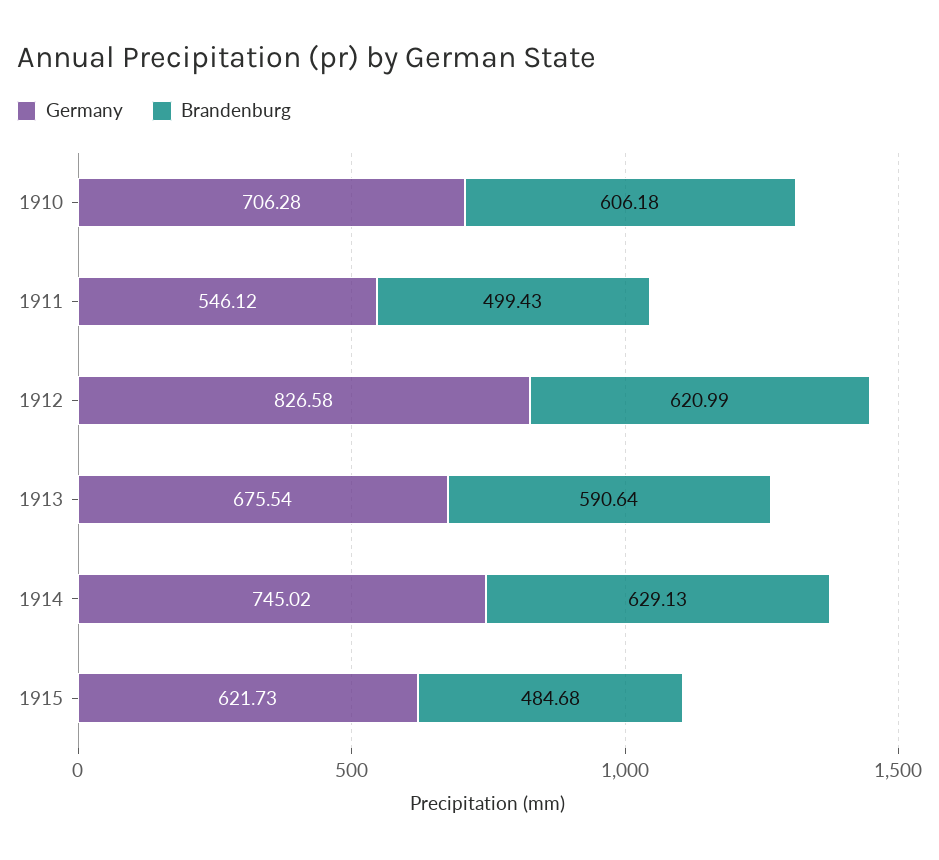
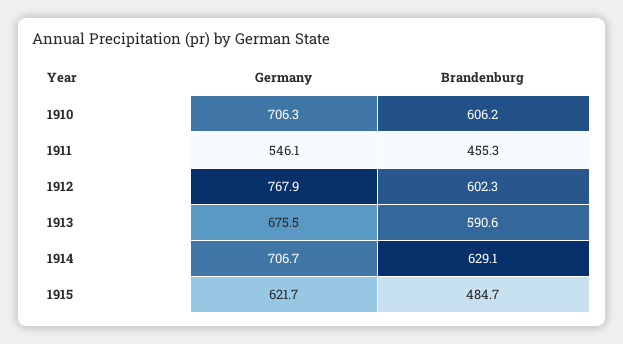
Brandenburg, 1911: 499.43 -> 455.3
Germany, 1912: 826.58 -> 767.9
Brandenburg, 1912: 620.99 -> 602.3
Germany, 1914: 745.02 -> 706.7

